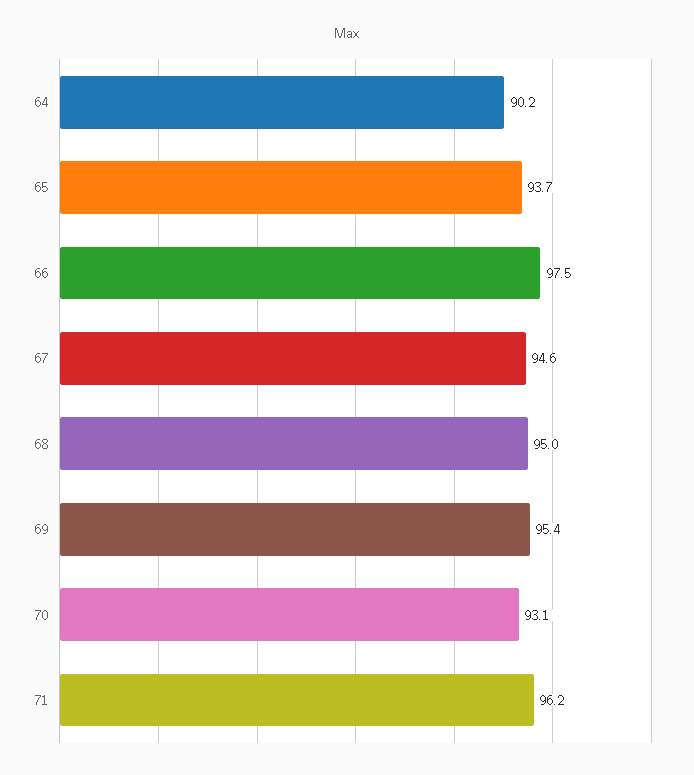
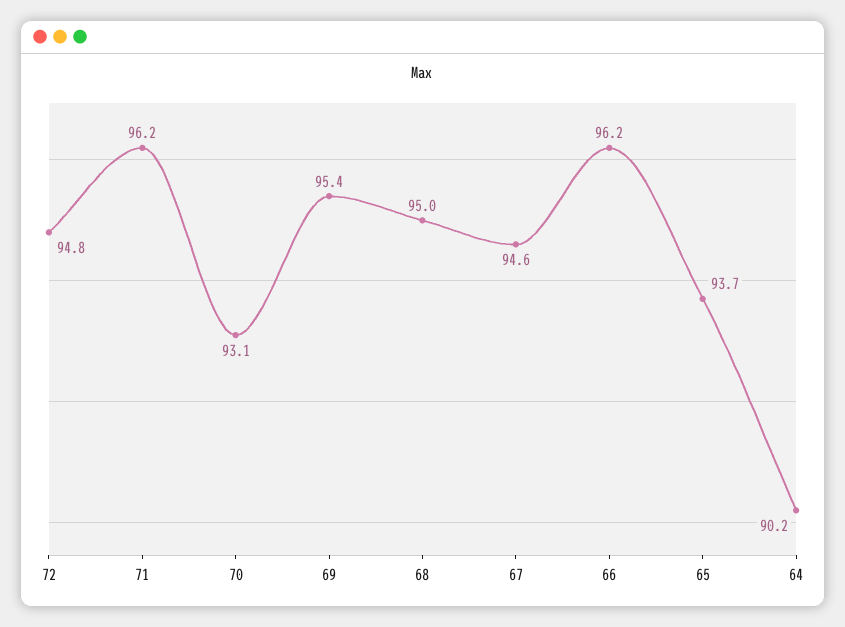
66: 97.5 -> 96.2
72: none -> 94.8

